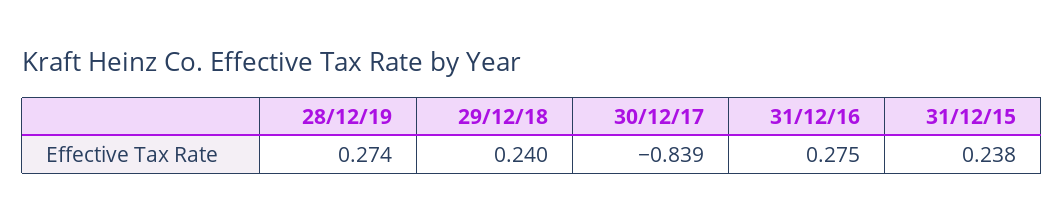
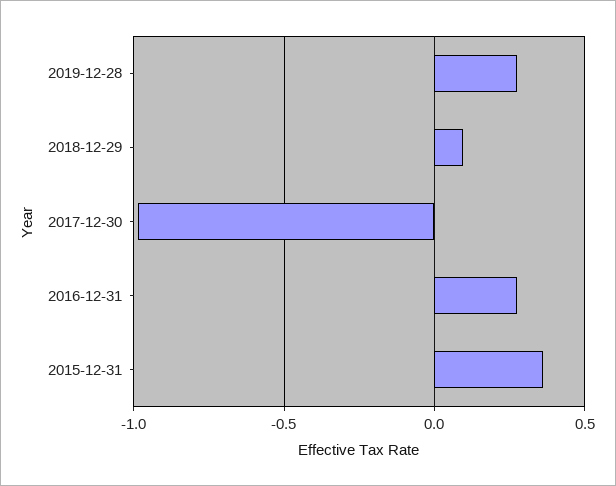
29/12/18: 0.24 -> 0.1
30/12/17: -0.839 -> -1
31/12/15: 0.238 -> 0.35

